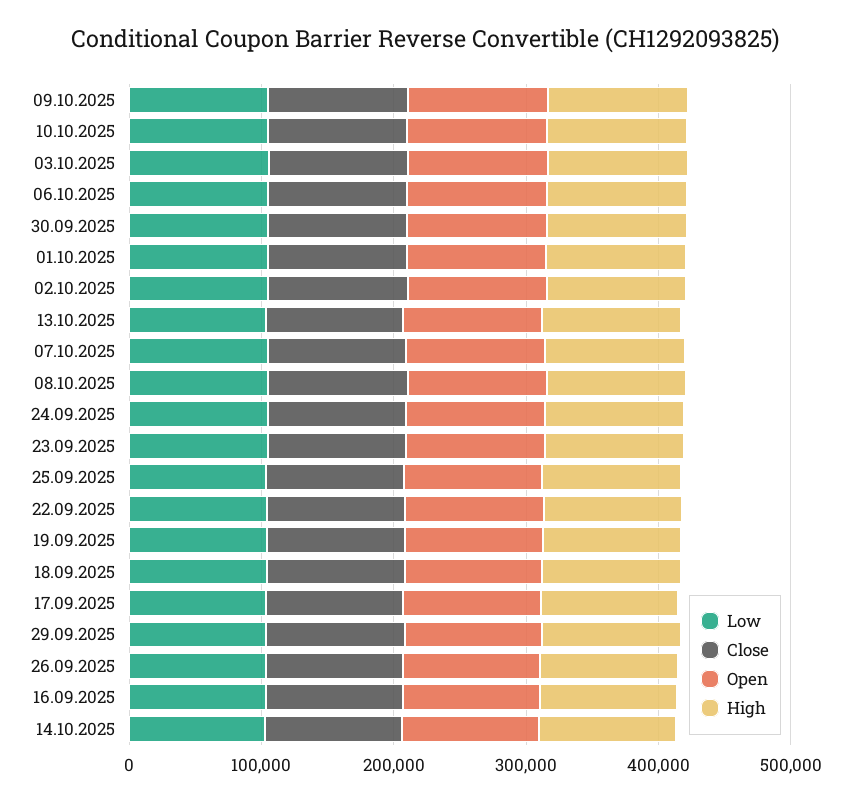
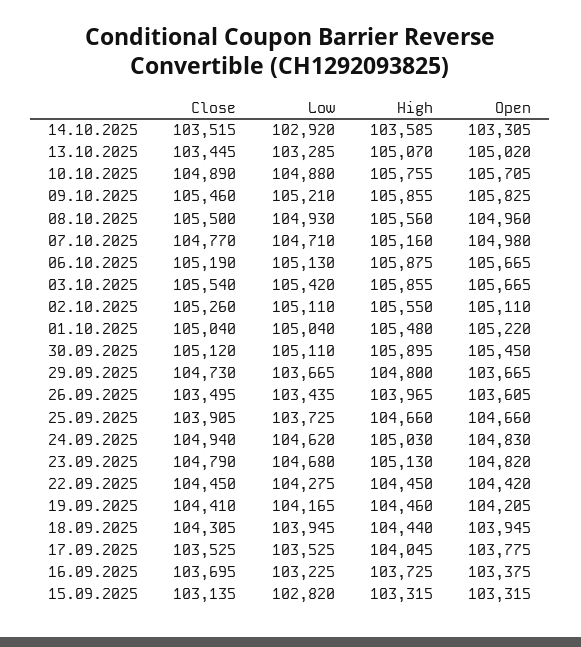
Close, 15.09.2025: none -> 103135
Low, 15.09.2025: none -> 102820
High, 15.09.2025: none -> 103315
Open, 15.09.2025: none -> 103315

